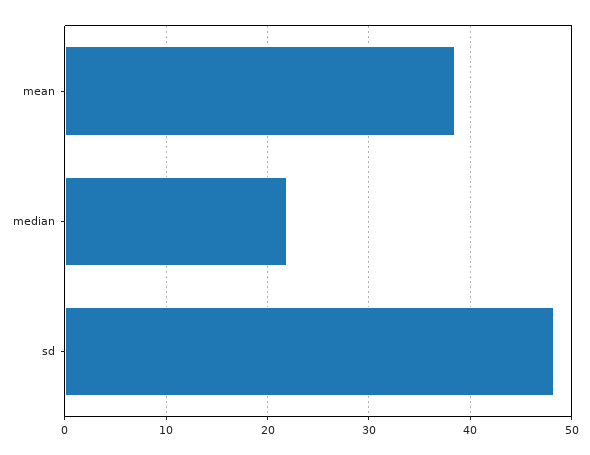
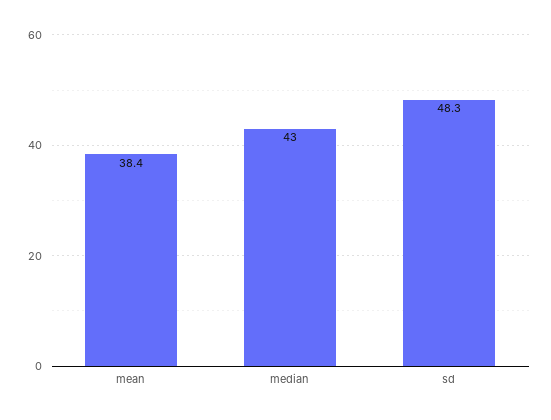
median: 22 -> 43

